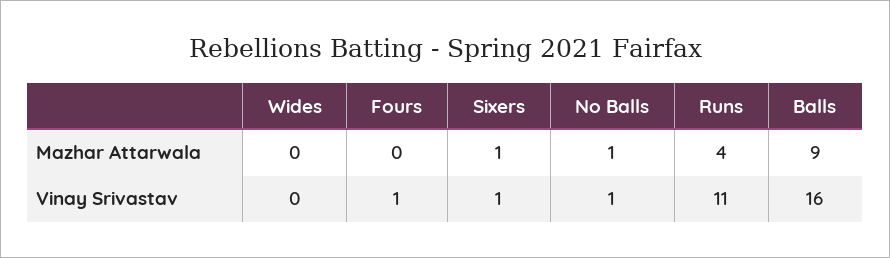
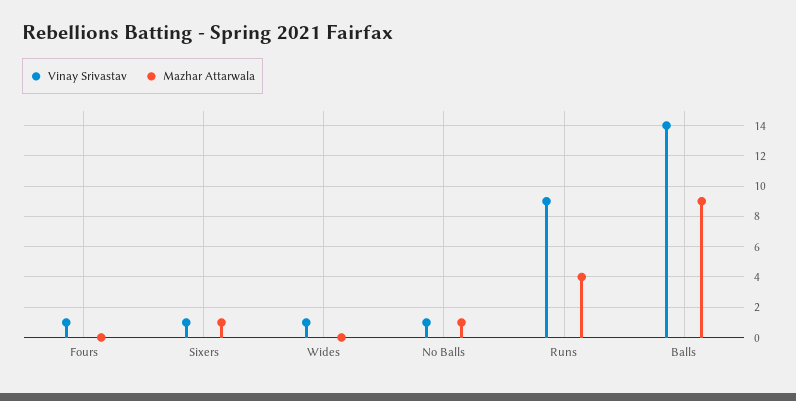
Vinay Srivastav, Wides: 0 -> 1
Vinay Srivastav, Runs: 11 -> 9
Vinay Srivastav, Balls: 16 -> 14

